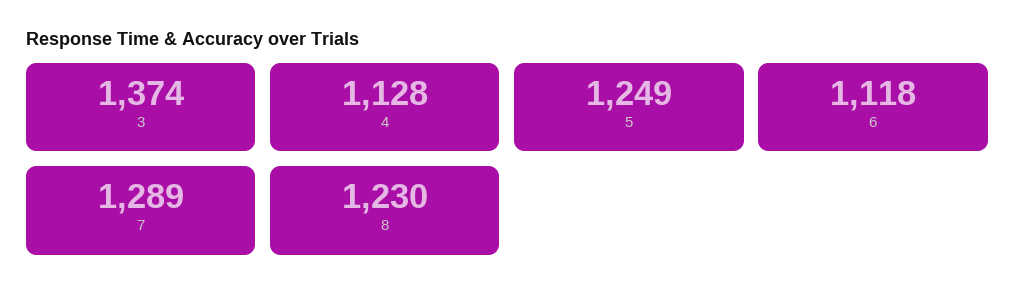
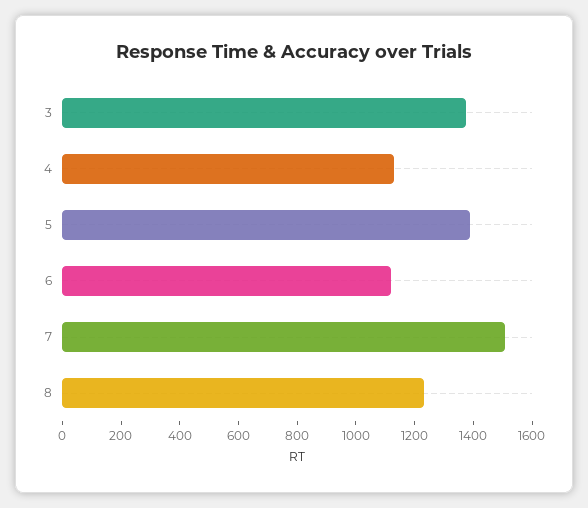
5: 1249 -> 1400
7: 1289 -> 1500

